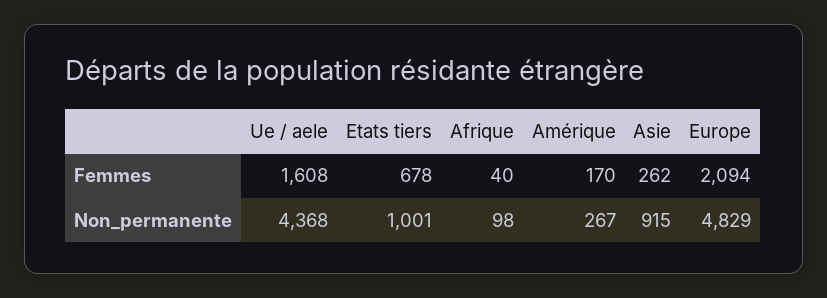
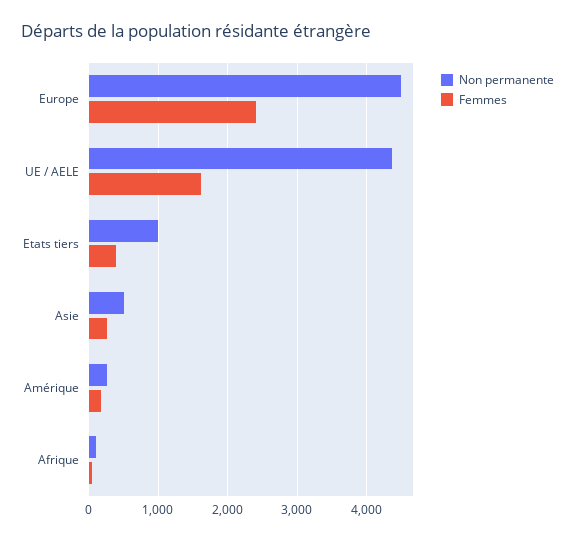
Femmes, Etats tiers: 678 -> 400
Femmes, Europe: 2094 -> 2400
Non_permanente, Asie: 915 -> 500
Non_permanente, Europe: 4829 -> 4500

